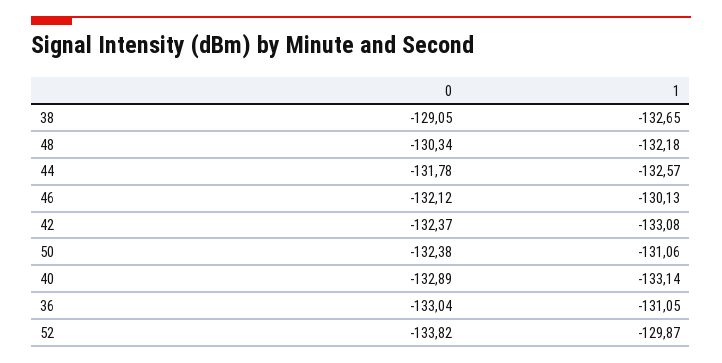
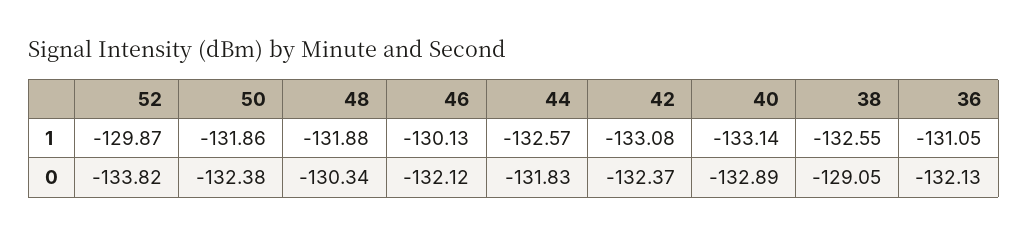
1, 38: -132.65 -> -132.55
1, 48: -132.18 -> -131.88
0, 44: -131.78 -> -131.83
1, 50: -131.06 -> -131.86
0, 36: -133.04 -> -132.13

